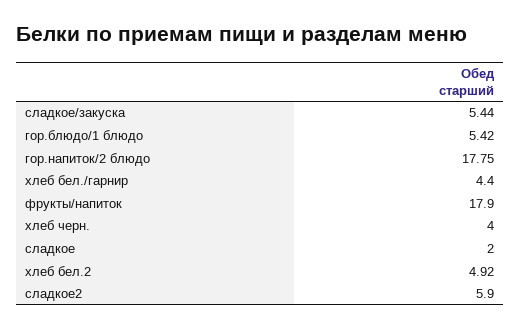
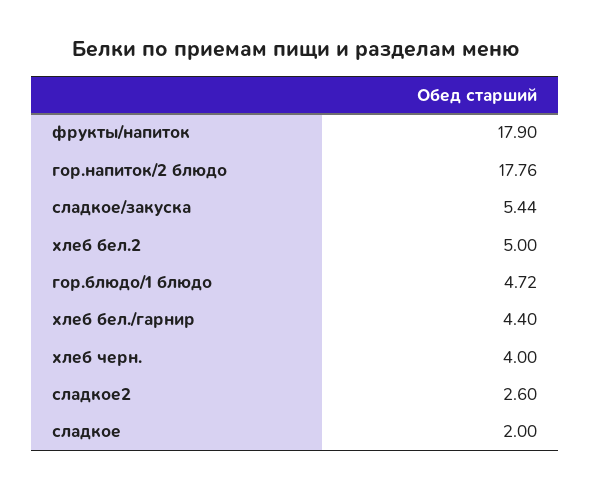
гор.блюдо/1 блюдо: 5.42 -> 4.72
гор.напиток/2 блюдо: 17.75 -> 17.76
хлеб бел.2: 4.92 -> 5
сладкое2: 5.9 -> 2.6

